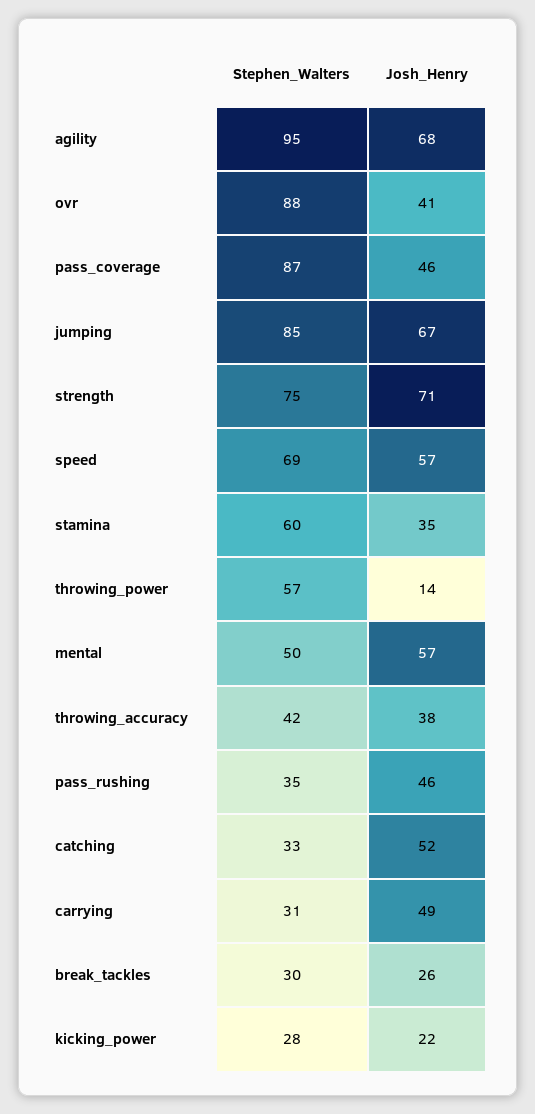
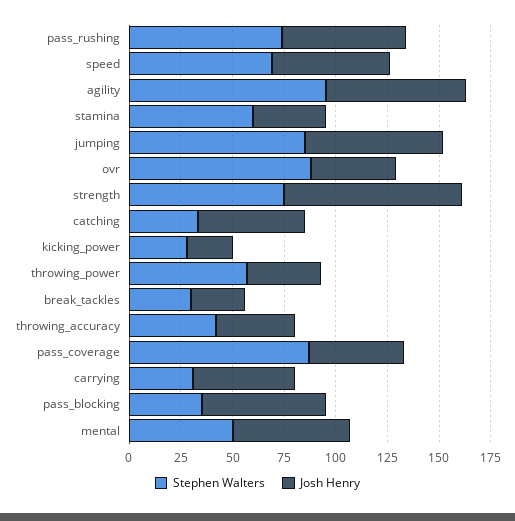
Josh_Henry, strength: 71 -> 85
Josh_Henry, throwing_power: 14 -> 35
Stephen_Walters, pass_rushing: 35 -> 75
Josh_Henry, pass_rushing: 46 -> 60
Stephen_Walters, pass_blocking: none -> 35
Josh_Henry, pass_blocking: none -> 60

